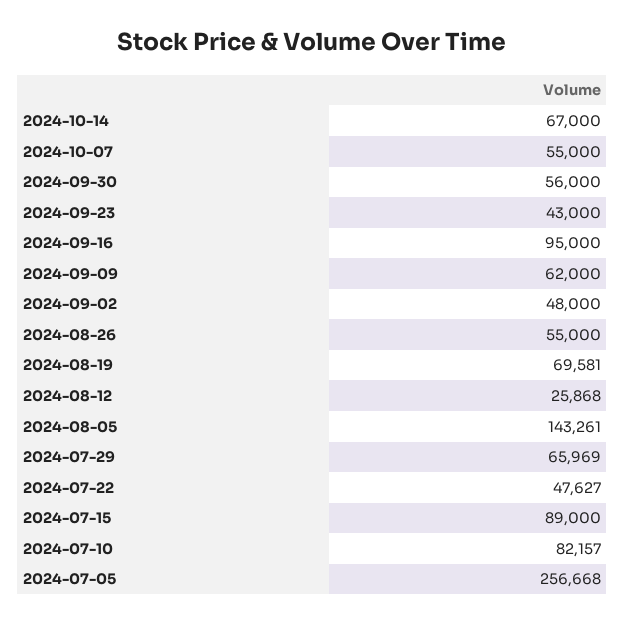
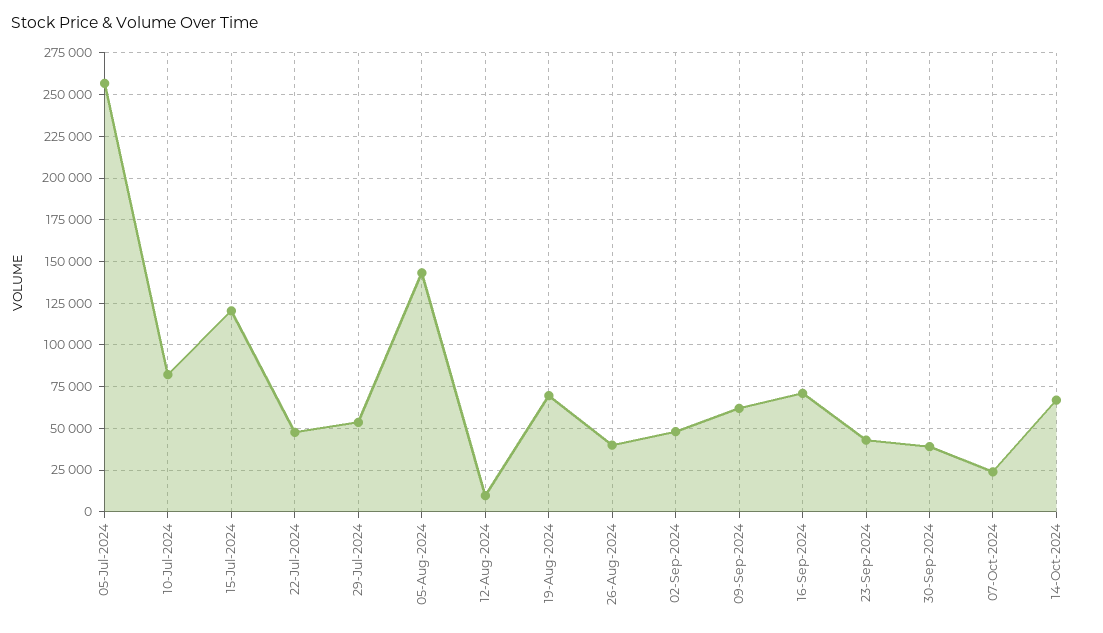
2024-10-07: 55000 -> 25000
2024-09-30: 56000 -> 40000
2024-09-16: 95000 -> 70000
2024-08-26: 55000 -> 40000
2024-08-12: 25868 -> 10000
2024-07-29: 65969 -> 55000
2024-07-15: 89000 -> 120000

